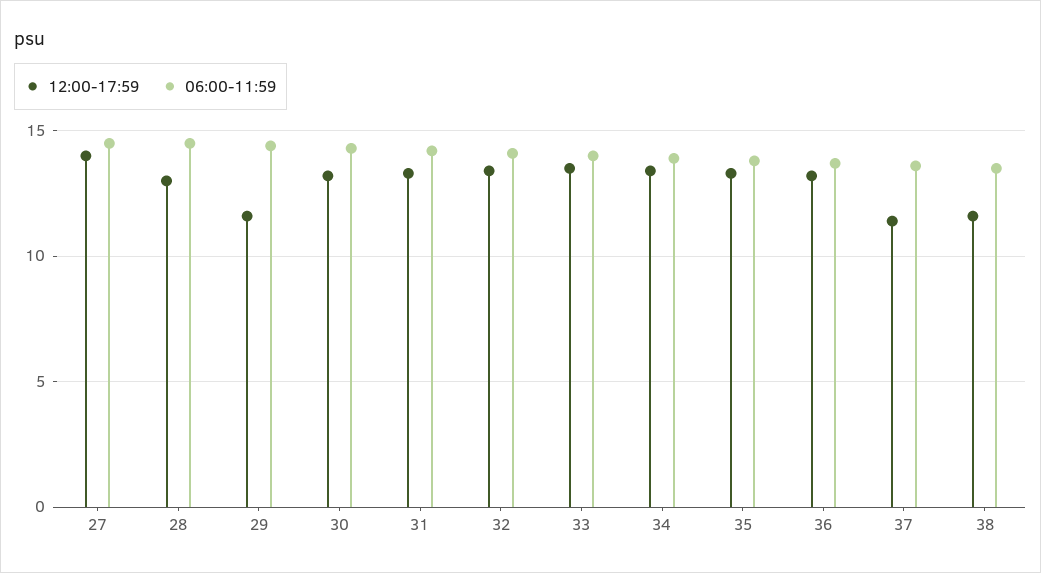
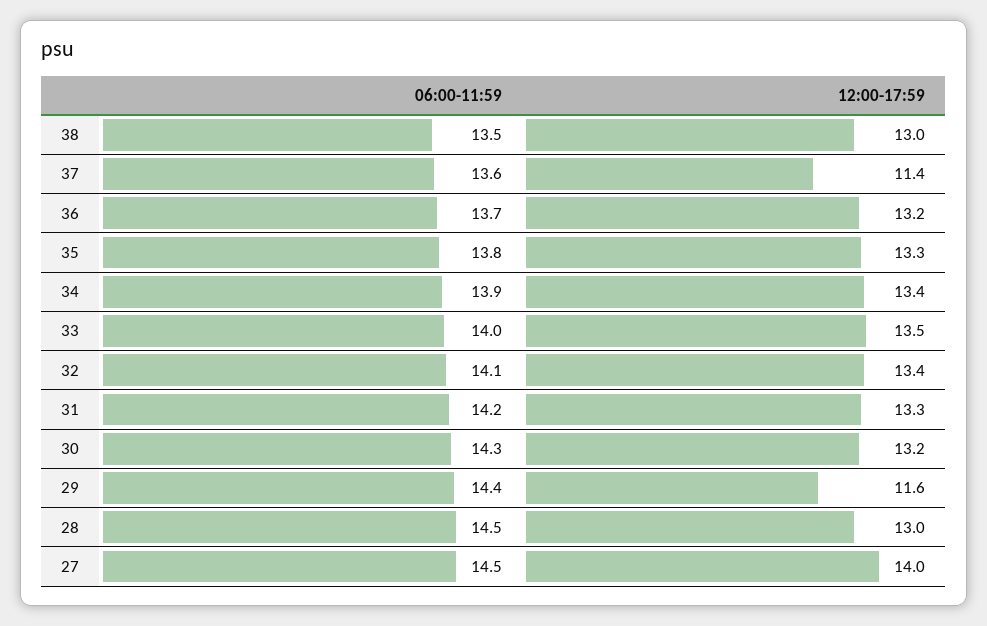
12:00-17:59, 38: 11.5 -> 13

